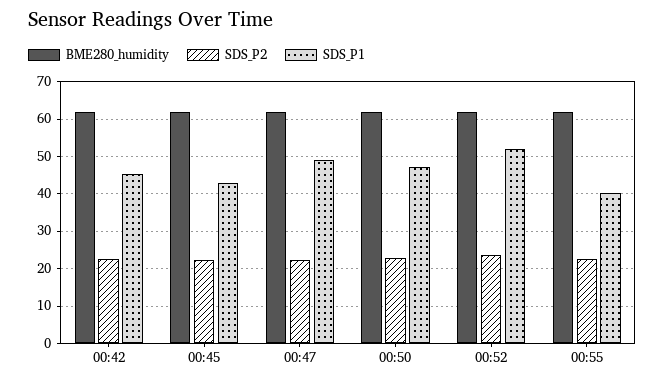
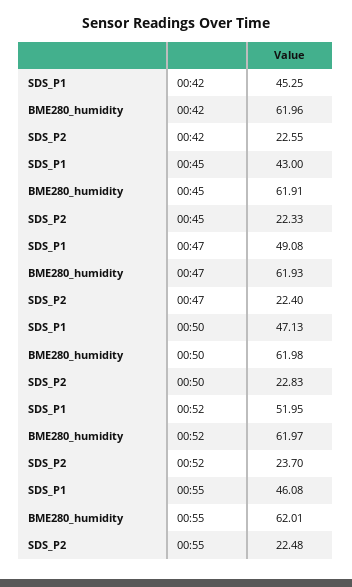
SDS_P1, 00:55: 40 -> 46.08

